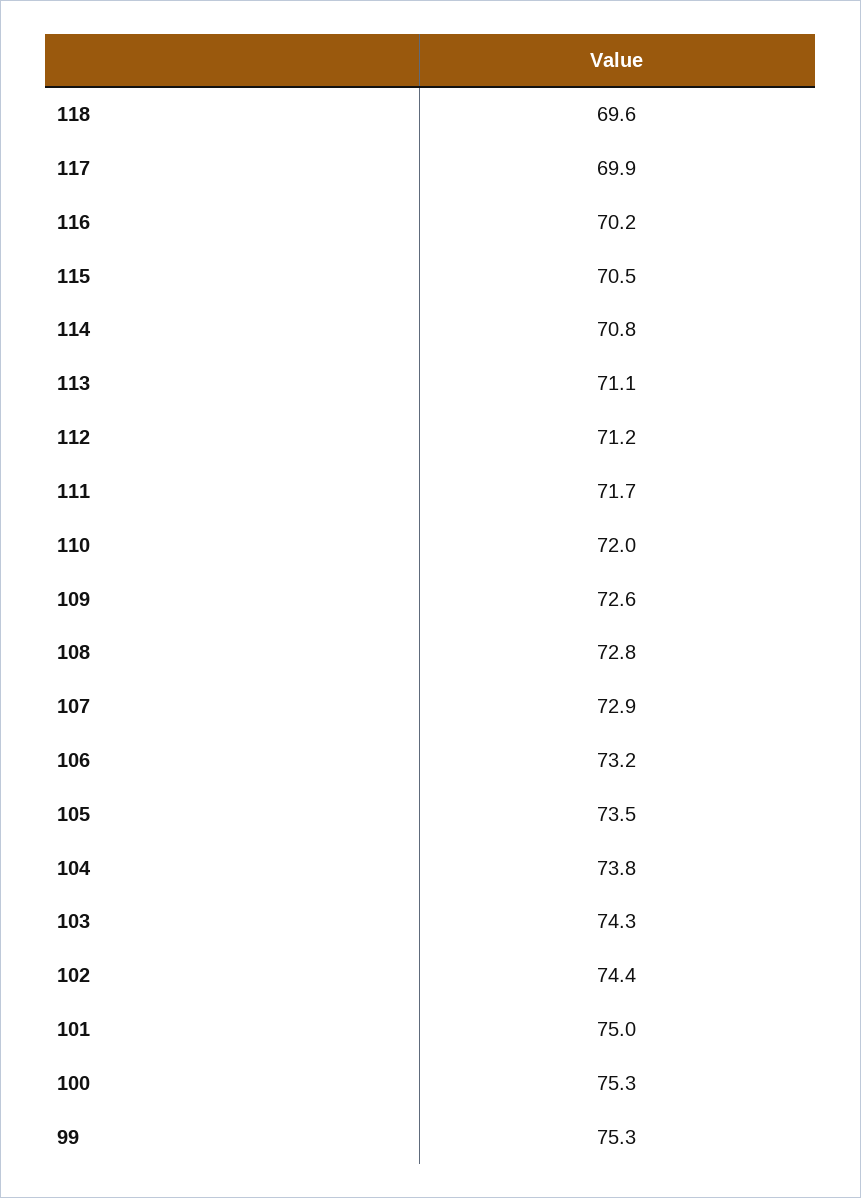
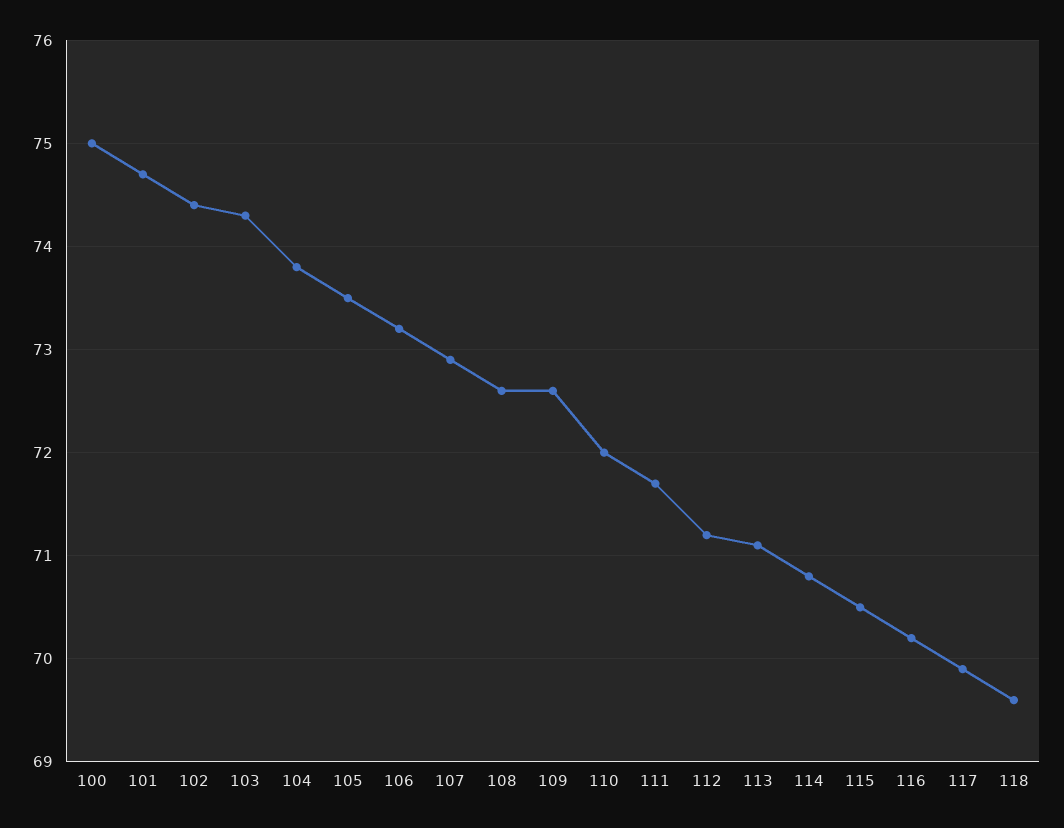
108: 72.8 -> 72.6
101: 75 -> 74.7
100: 75.3 -> 75
99: 75.3 -> none

